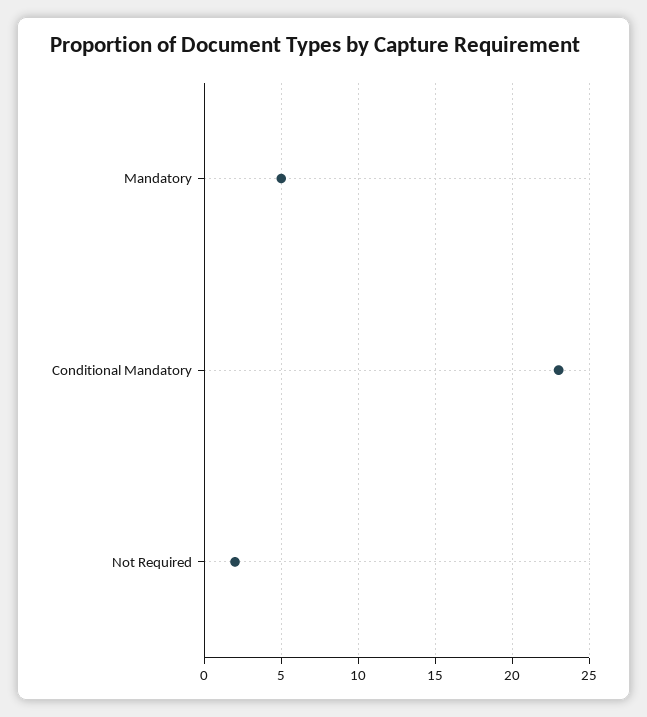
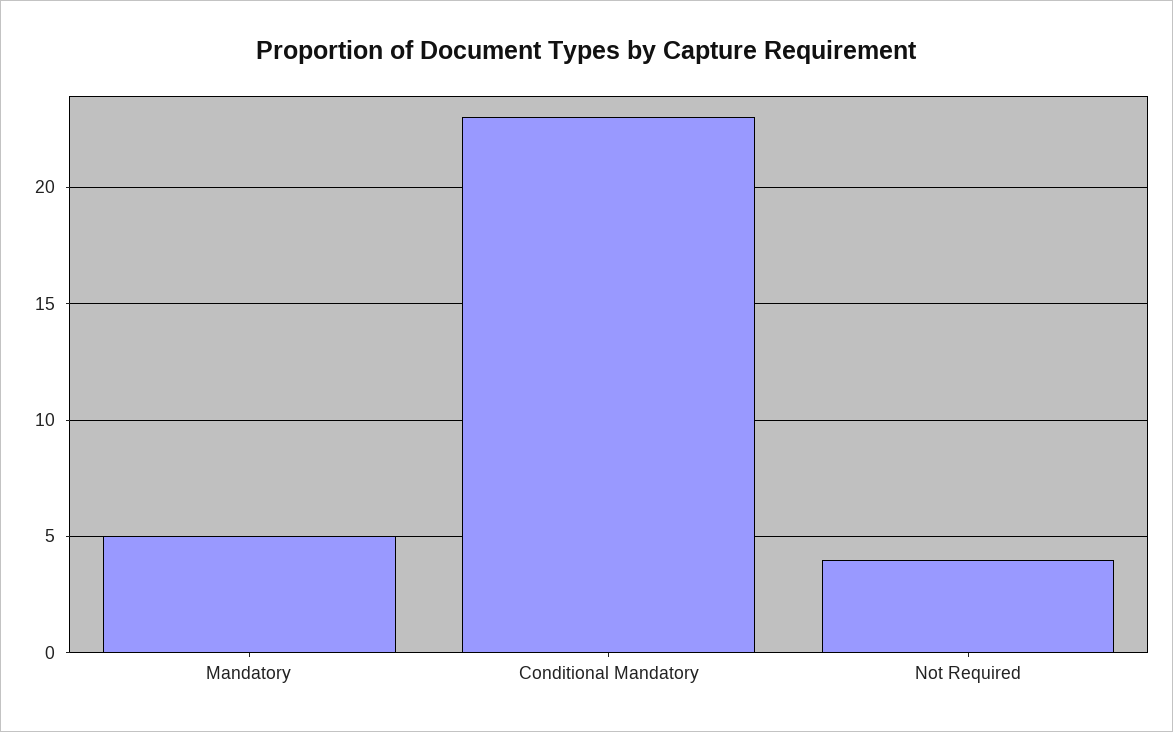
Not Required: 2 -> 4

